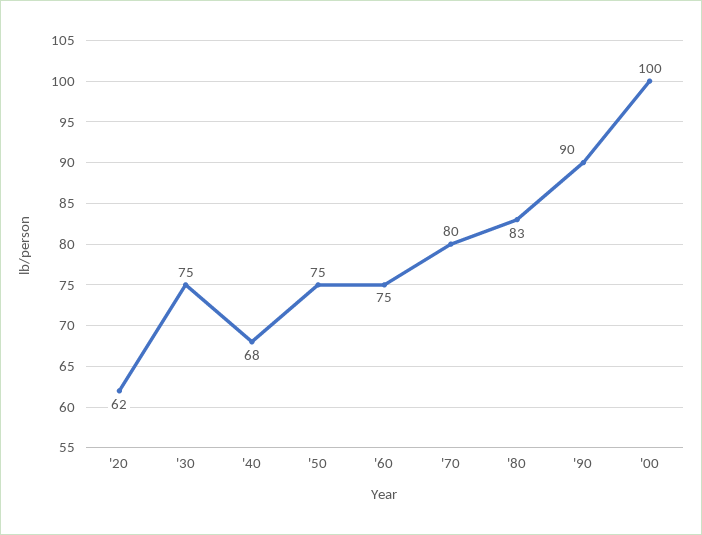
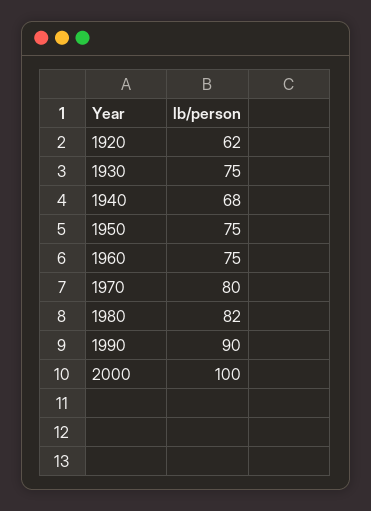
'80: 83 -> 82

